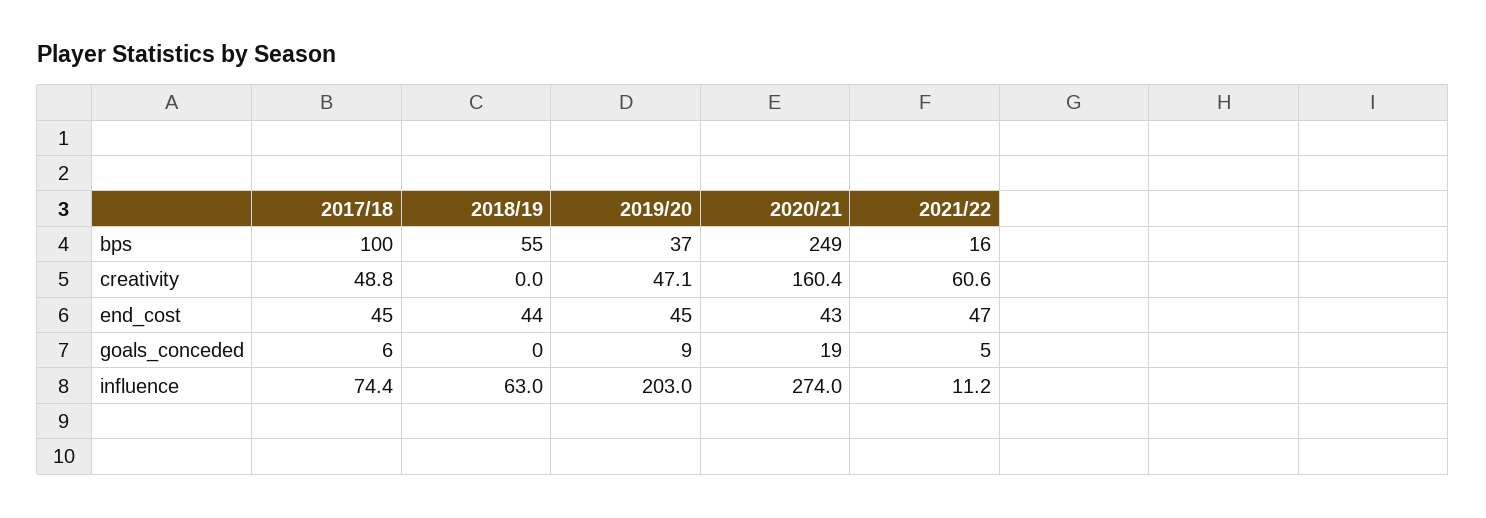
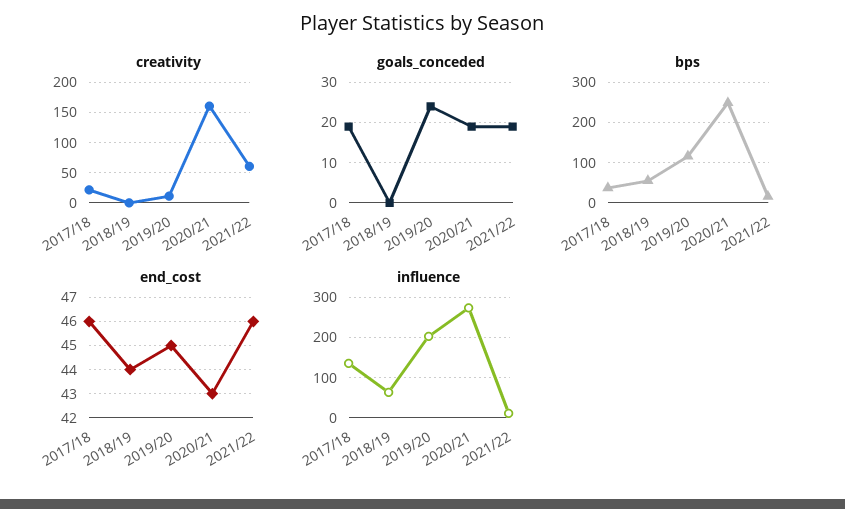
bps, 2017/18: 100 -> 40
bps, 2019/20: 37 -> 120
creativity, 2017/18: 48.8 -> 20
creativity, 2019/20: 47.1 -> 10
end_cost, 2017/18: 45 -> 46
end_cost, 2021/22: 47 -> 46
goals_conceded, 2017/18: 6 -> 20
goals_conceded, 2019/20: 9 -> 25
goals_conceded, 2021/22: 5 -> 20
influence, 2017/18: 74.4 -> 140

